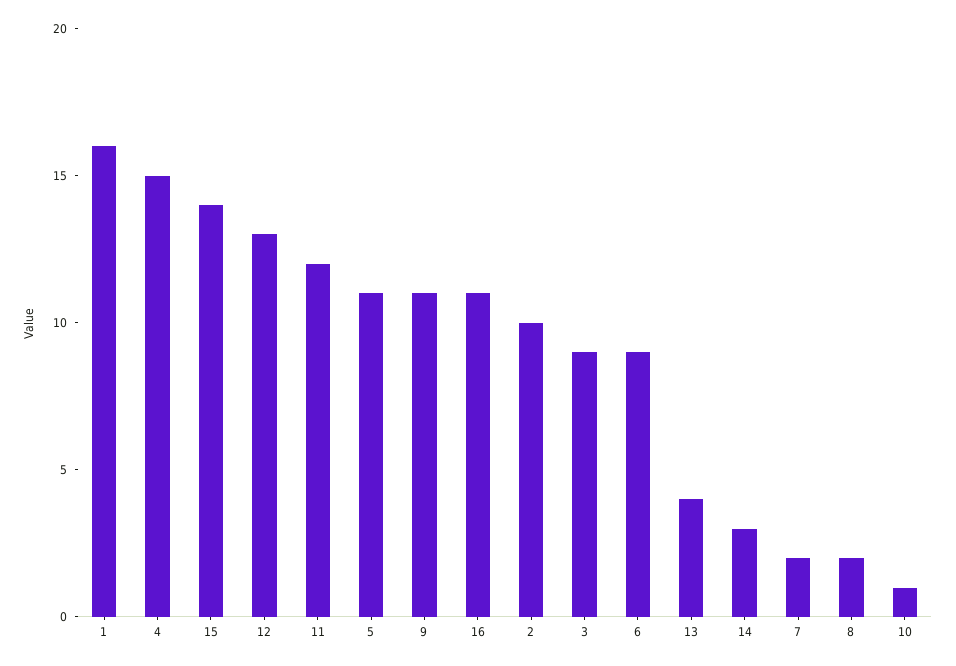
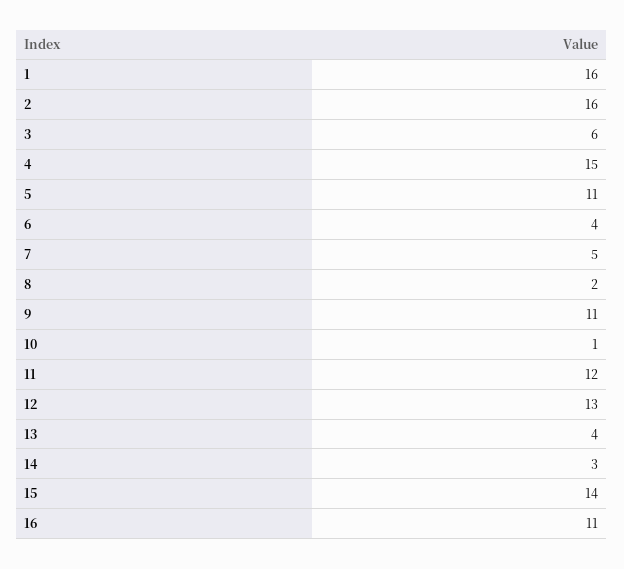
2: 10 -> 16
3: 9 -> 6
6: 9 -> 4
7: 2 -> 5

